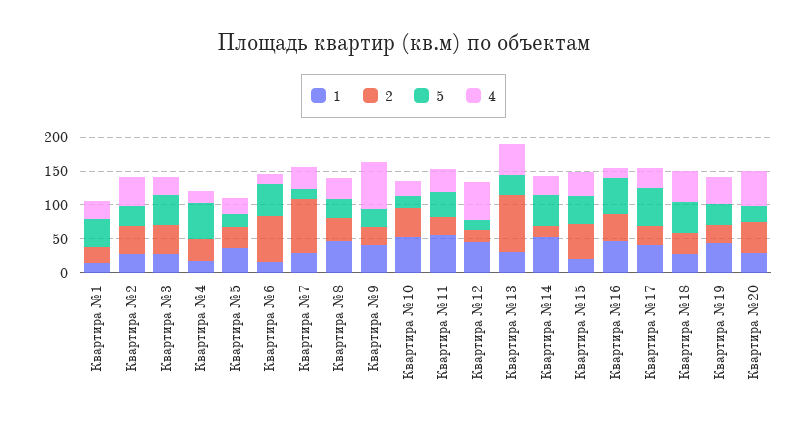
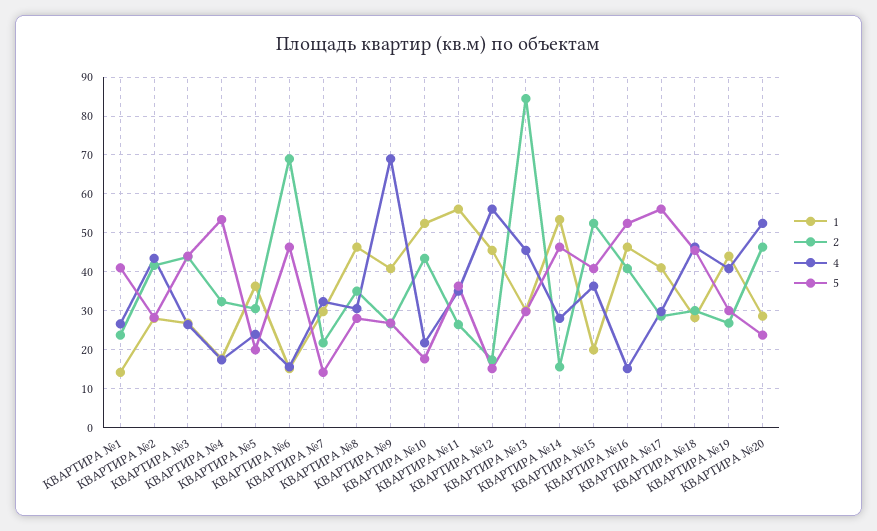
2, Квартира №7: 75 -> 22

